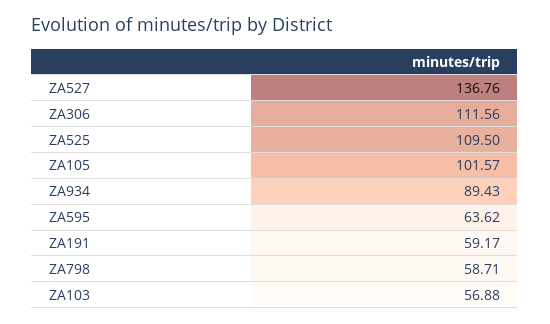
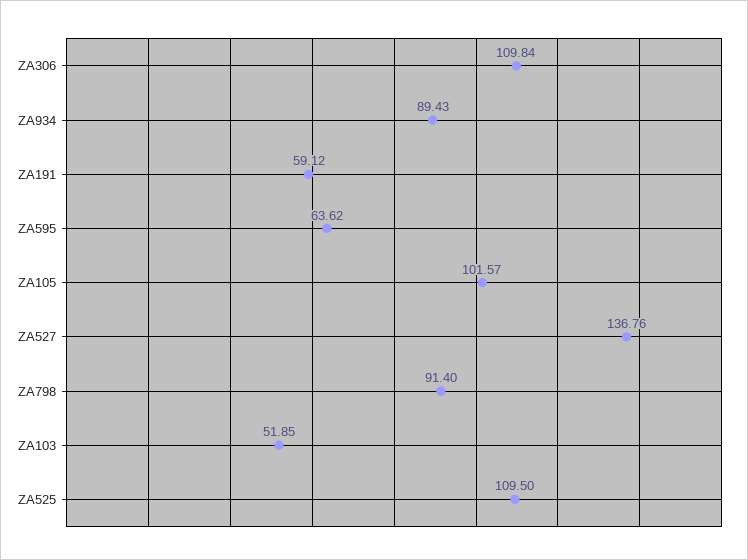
ZA306: 111.56 -> 109.84
ZA191: 59.17 -> 59.12
ZA798: 58.71 -> 91.4
ZA103: 56.88 -> 51.85

